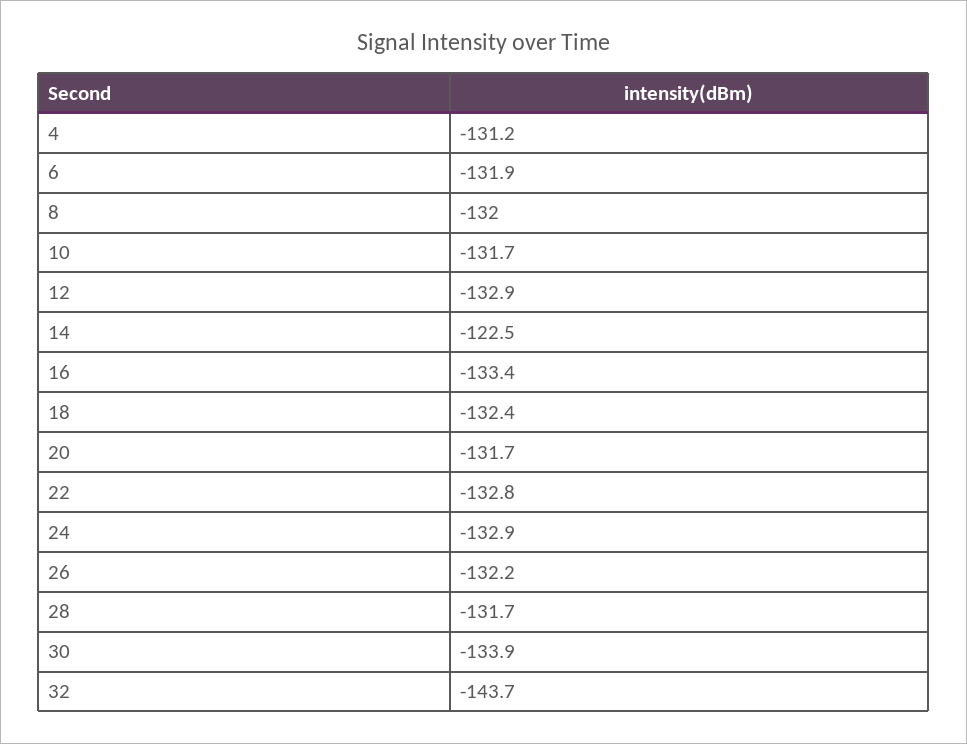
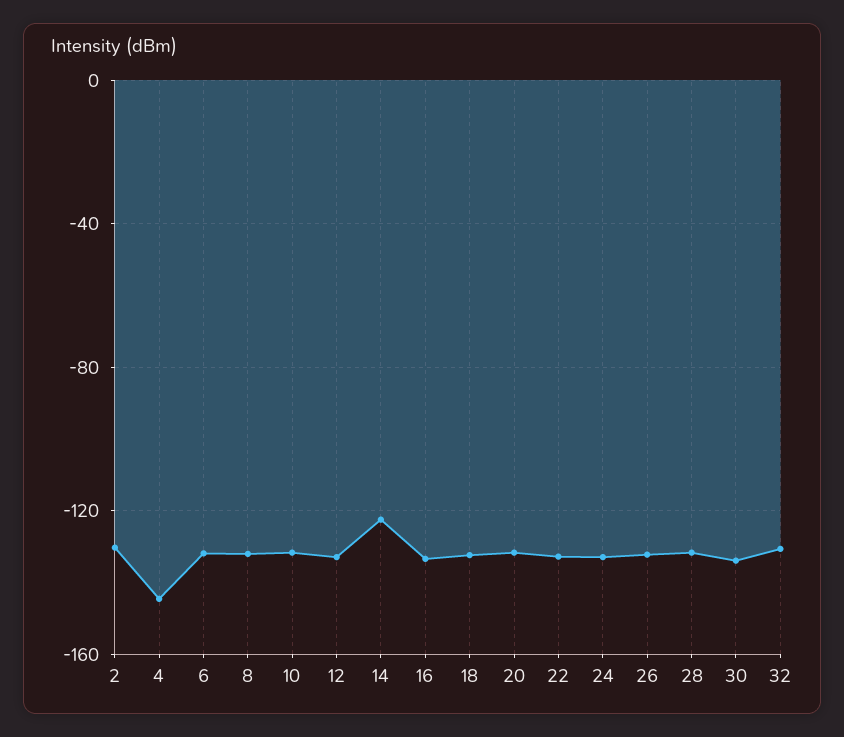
4: -131.2 -> -145
32: -143.7 -> -130
2: none -> -130

